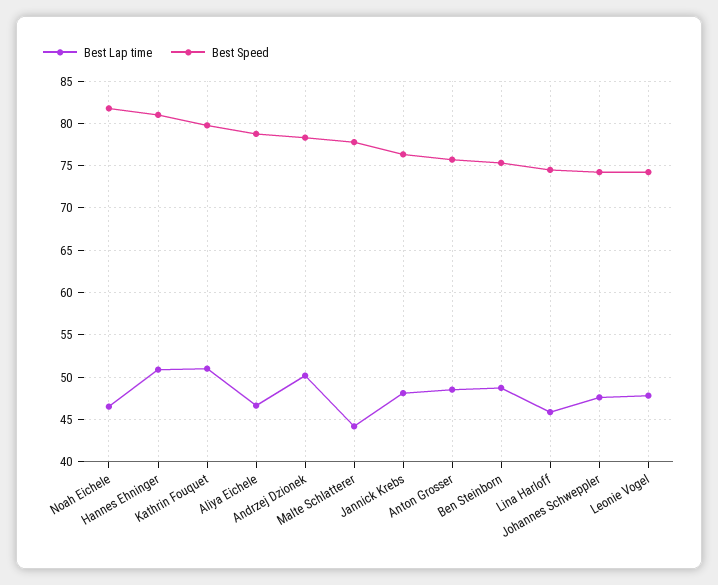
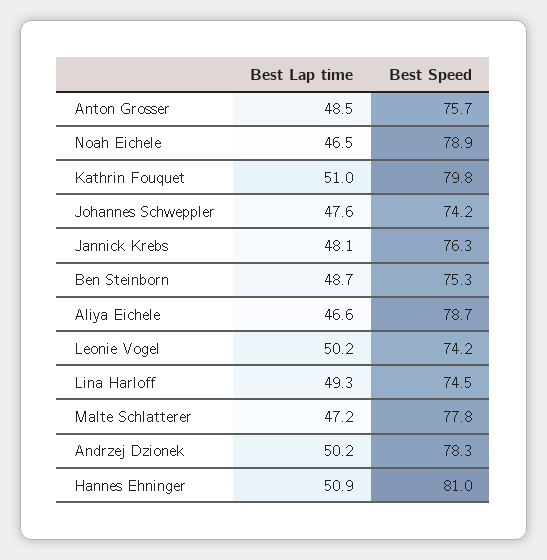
Best Speed, Noah Eichele: 82 -> 78.9
Best Lap time, Malte Schlatterer: 44 -> 47.2
Best Lap time, Lina Harloff: 46 -> 49.3
Best Lap time, Leonie Vogel: 48 -> 50.2

